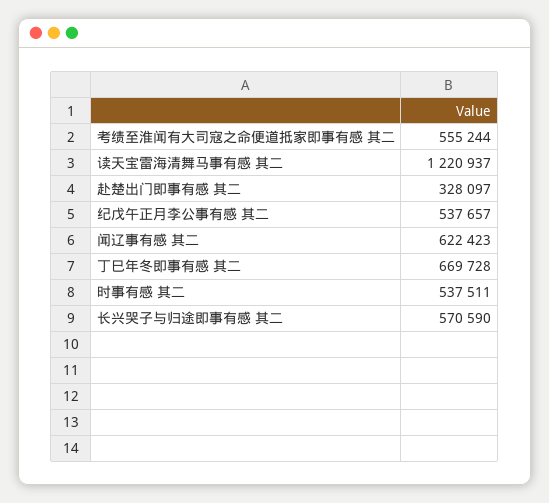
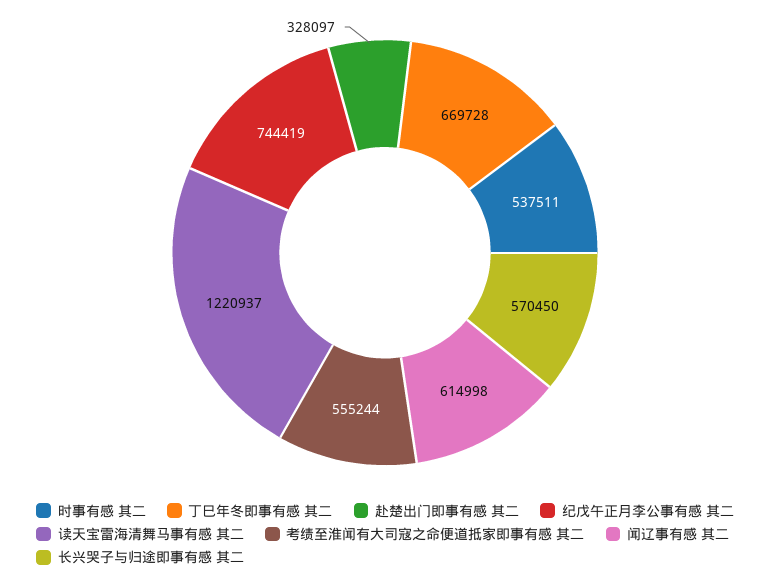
纪戊午正月李公事有感 其二: 537657 -> 744419
闻辽事有感 其二: 622423 -> 614998
长兴哭子与归途即事有感 其二: 570590 -> 570450

